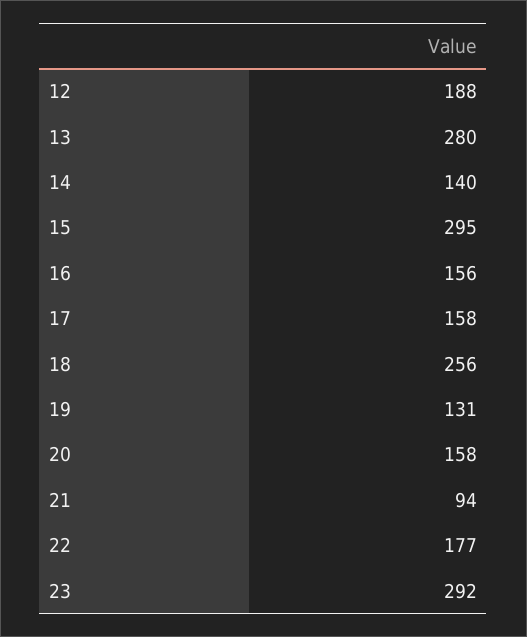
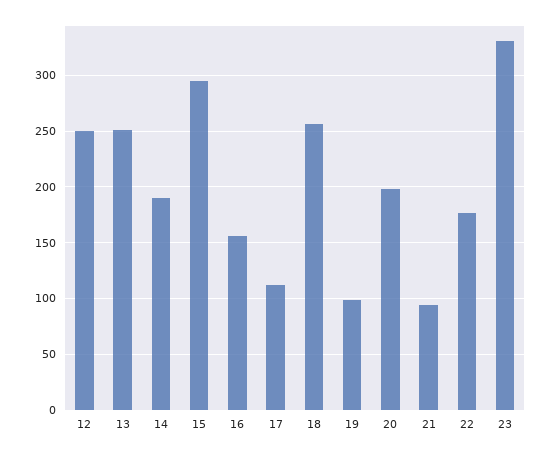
12: 188 -> 250
13: 280 -> 250
14: 140 -> 190
17: 158 -> 110
19: 131 -> 100
20: 158 -> 200
23: 292 -> 330

